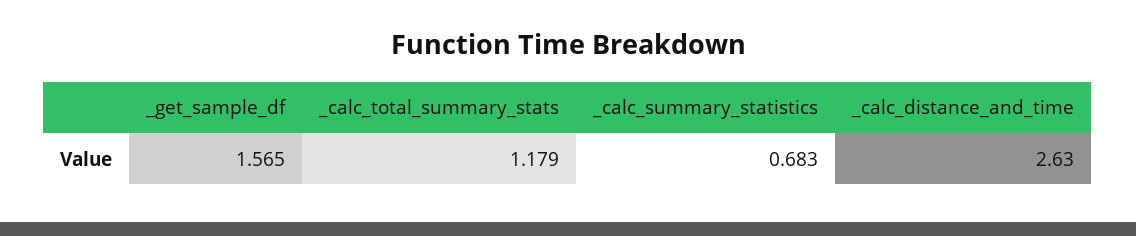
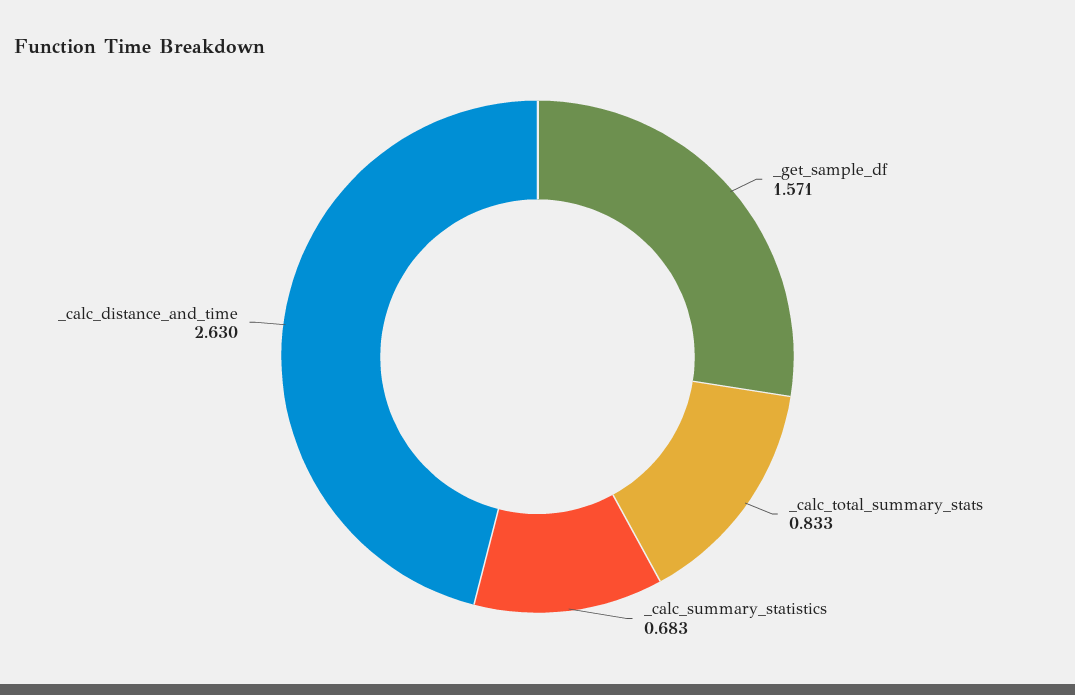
_get_sample_df: 1.565 -> 1.571
_calc_total_summary_stats: 1.179 -> 0.833

